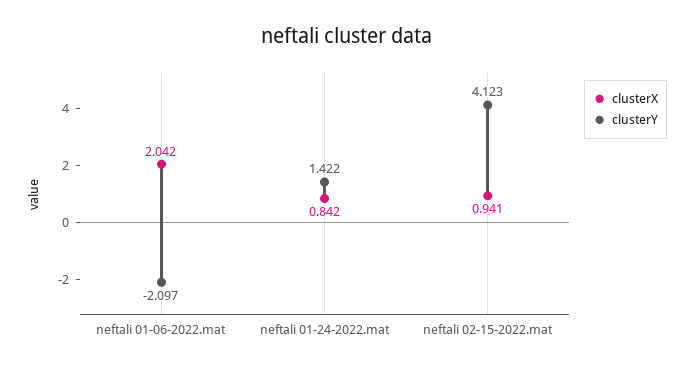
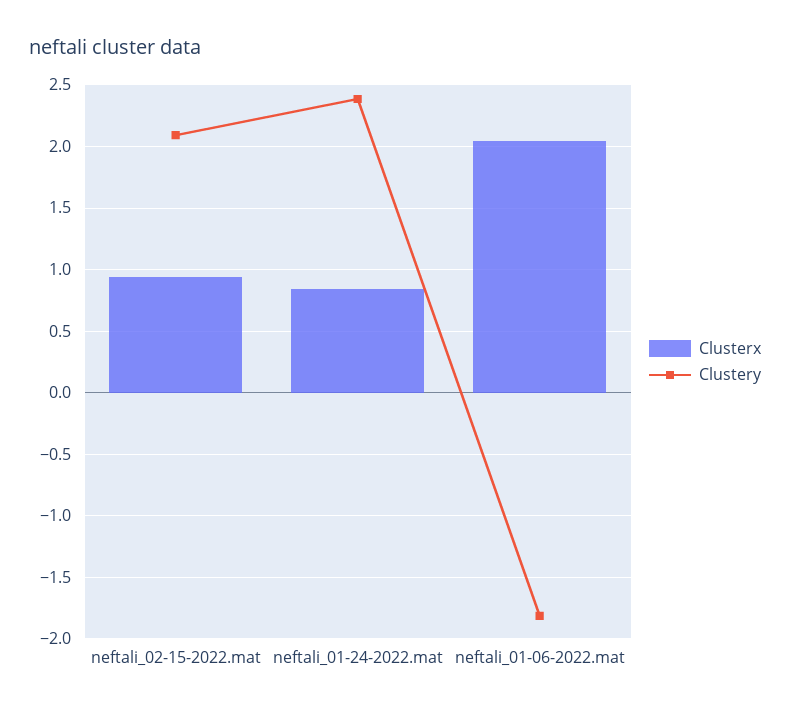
clusterY, neftali 01-06-2022.mat: -2.097 -> -1.8
clusterY, neftali 01-24-2022.mat: 1.422 -> 2.4
clusterY, neftali 02-15-2022.mat: 4.123 -> 2.1

